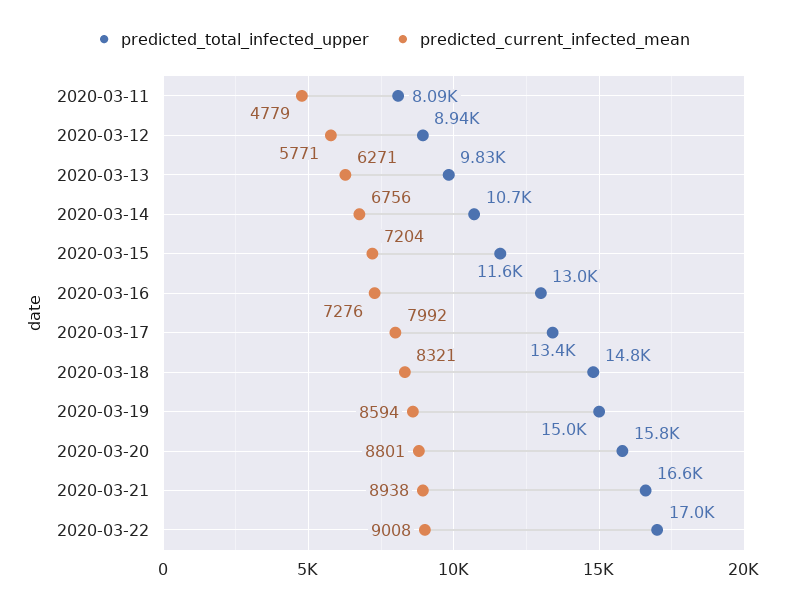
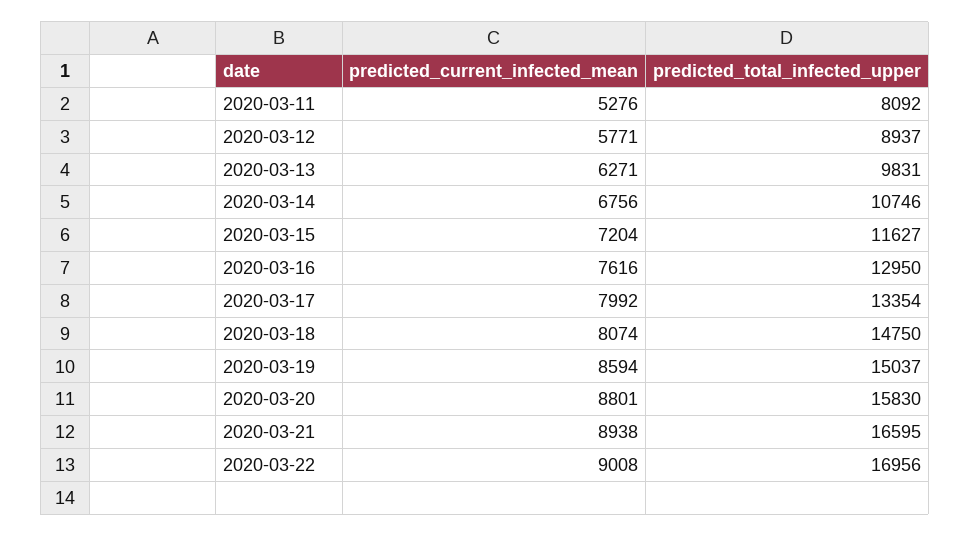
predicted_current_infected_mean, 2020-03-11: 4779 -> 5276
predicted_current_infected_mean, 2020-03-16: 7276 -> 7616
predicted_current_infected_mean, 2020-03-18: 8321 -> 8074

